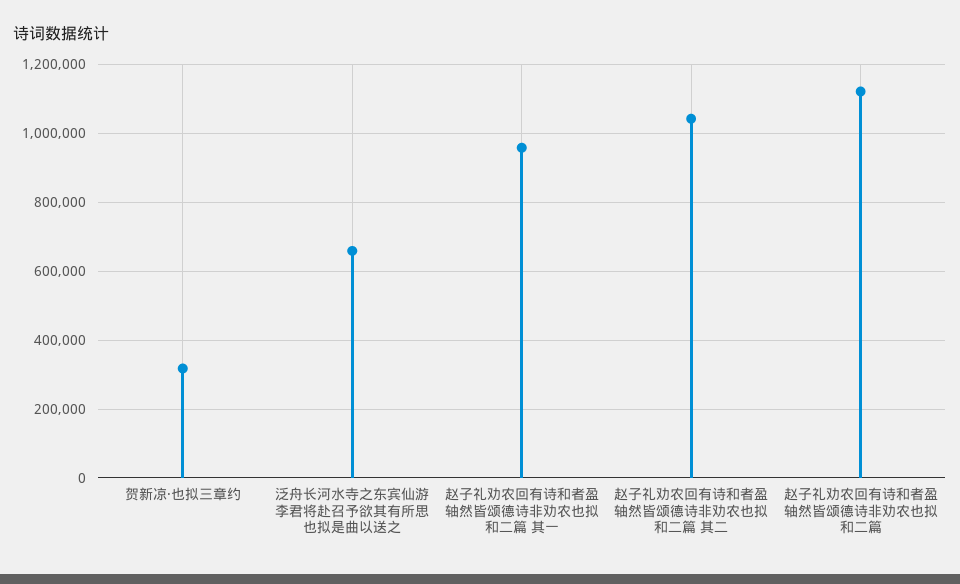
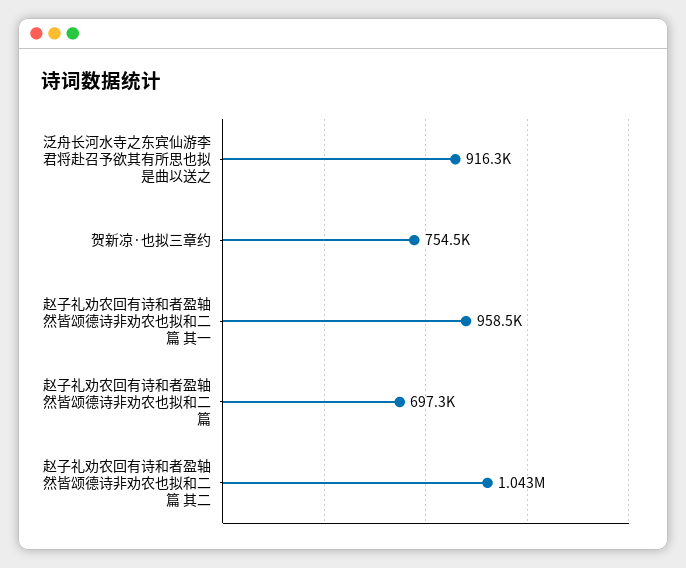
贺新凉·也拟三章约: 320000 -> 754500
泛舟长河水寺之东宾仙游李君将赴召予欲其有所思也拟是曲以送之: 660000 -> 916300
赵子礼劝农回有诗和者盈轴然皆颂德诗非劝农也拟和二篇: 1120000 -> 697300

